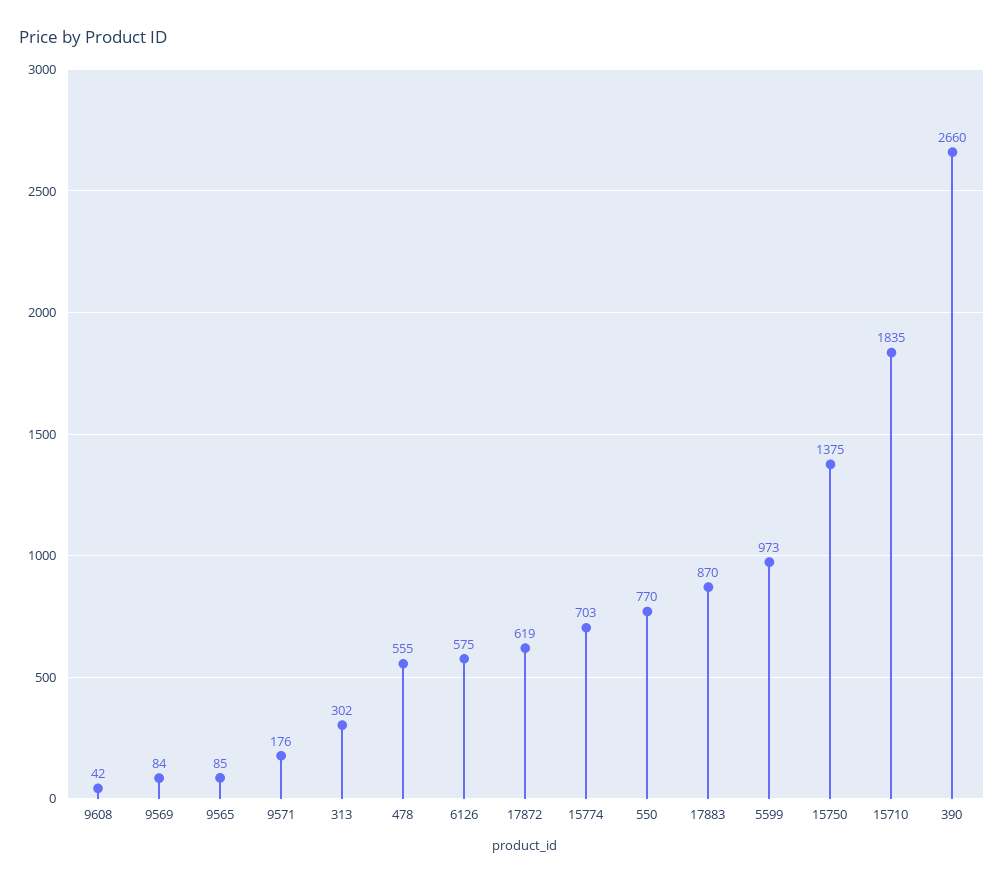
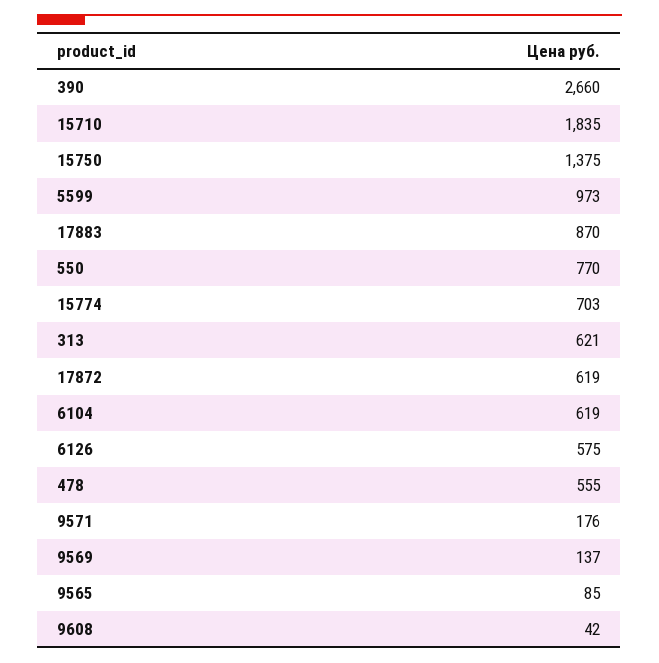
9569: 84 -> 137
313: 302 -> 621
6104: none -> 619

